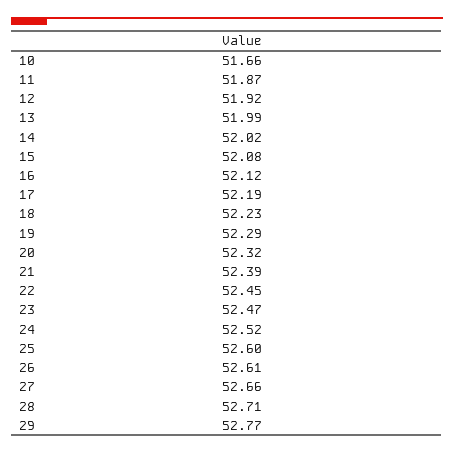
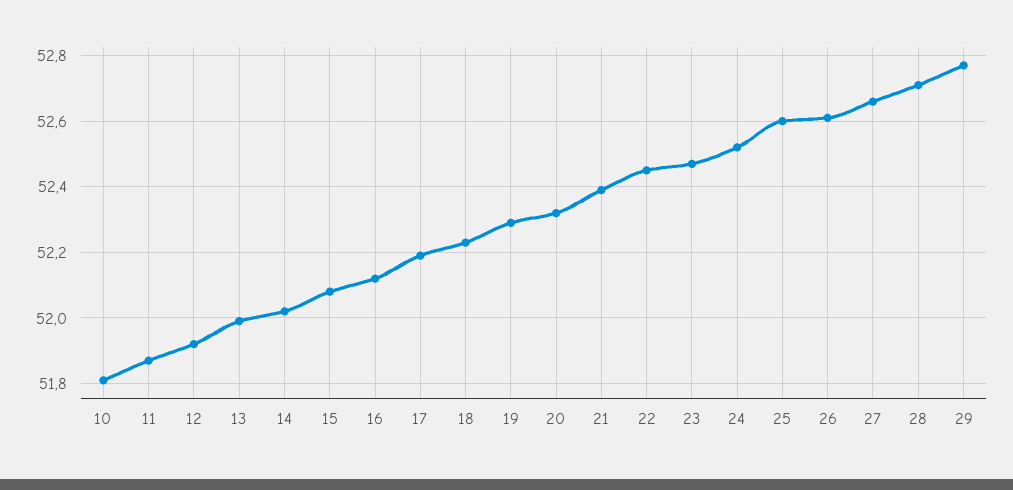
10: 51.66 -> 51.8

